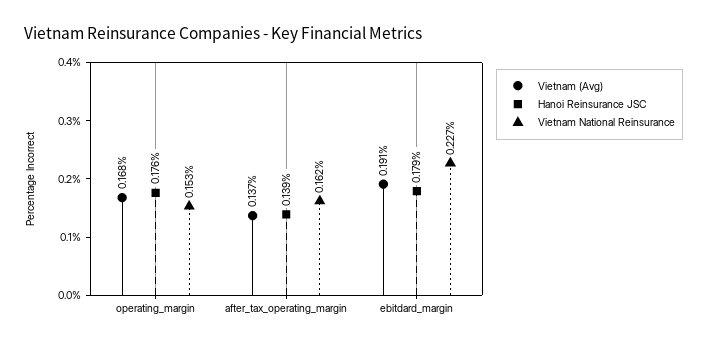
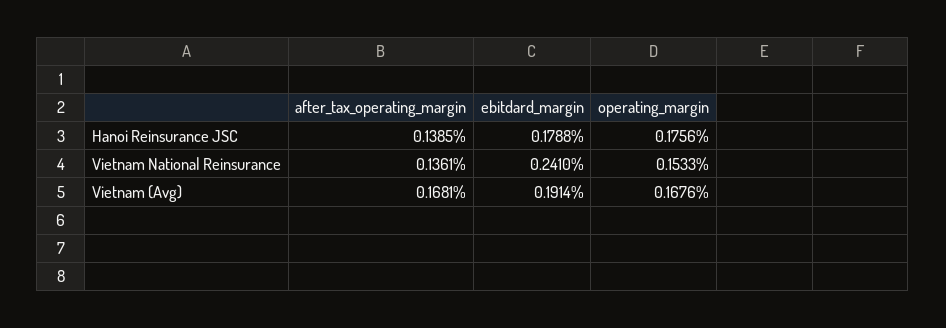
Vietnam (Avg), after_tax_operating_margin: 0.137 -> 0.1681
Vietnam National Reinsurance, after_tax_operating_margin: 0.162 -> 0.1361
Vietnam National Reinsurance, ebitdard_margin: 0.227 -> 0.241

